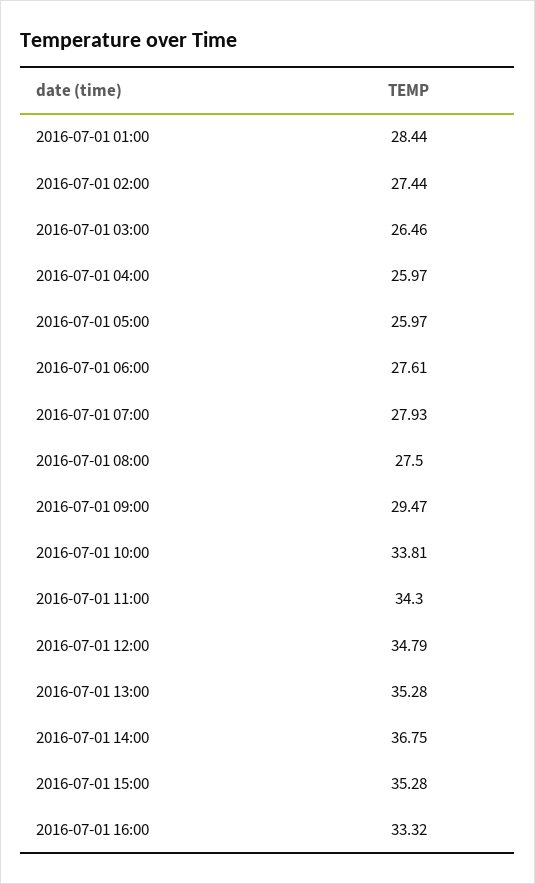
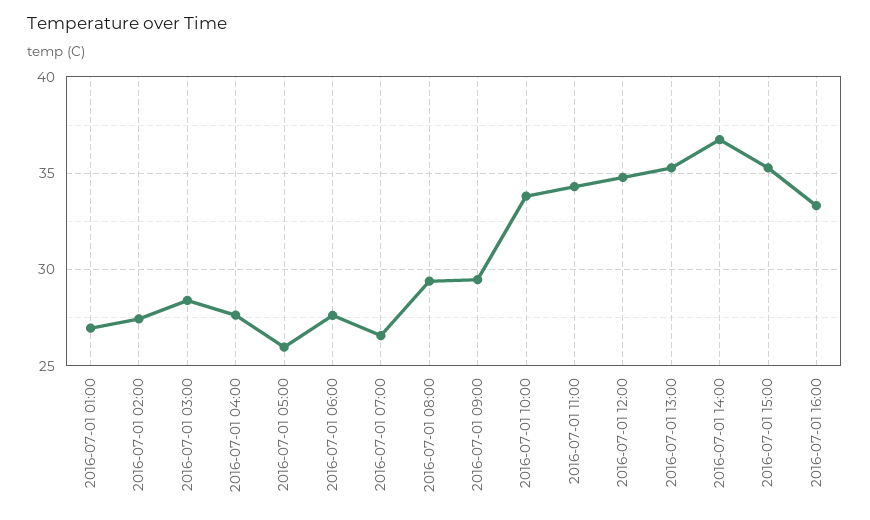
2016-07-01 01:00: 28.44 -> 27
2016-07-01 03:00: 26.46 -> 28.5
2016-07-01 04:00: 25.97 -> 27.5
2016-07-01 07:00: 27.93 -> 26.5
2016-07-01 08:00: 27.5 -> 29.5

